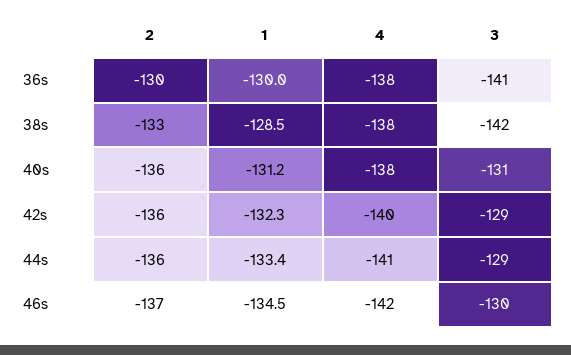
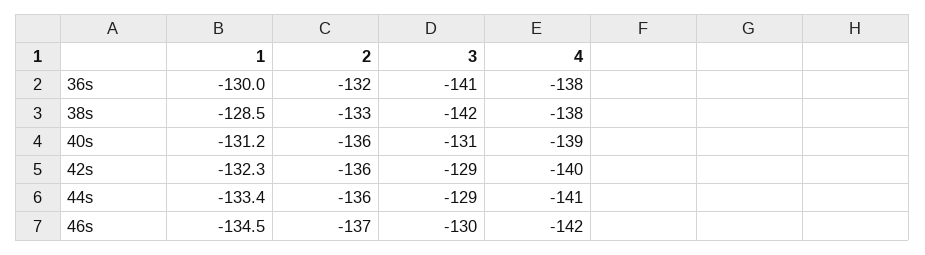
2, 36s: -130 -> -132
4, 40s: -138 -> -139

